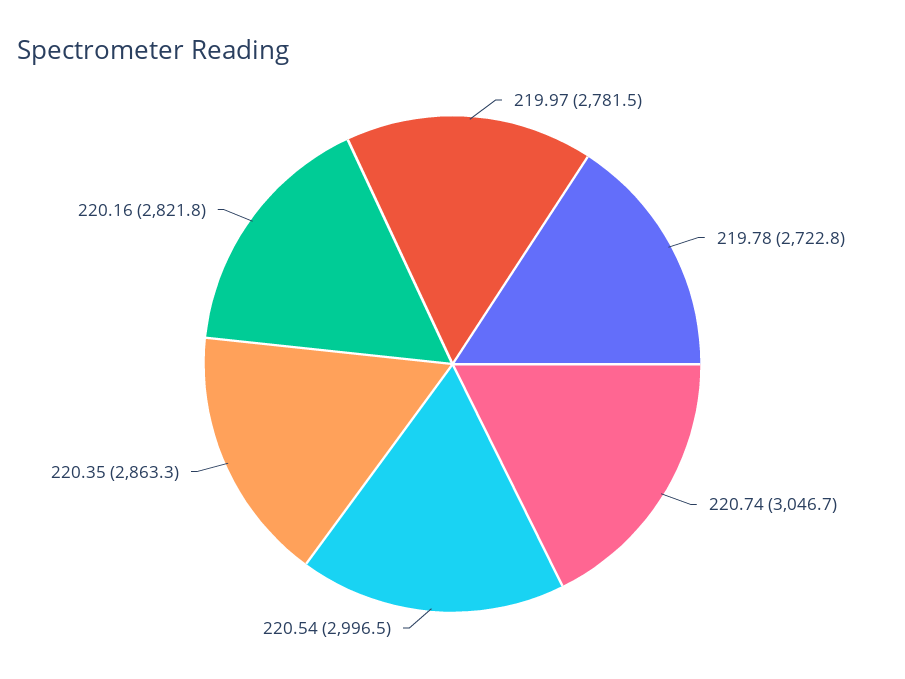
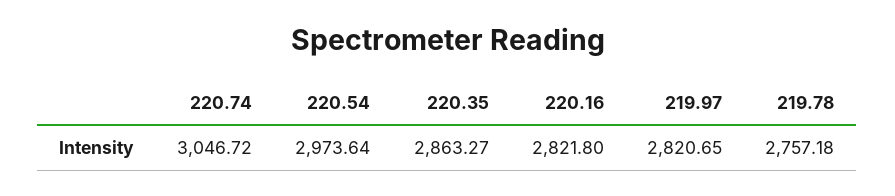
219.97: 2781.5 -> 2820.65
219.78: 2722.8 -> 2757.18
220.54: 2996.5 -> 2973.64

